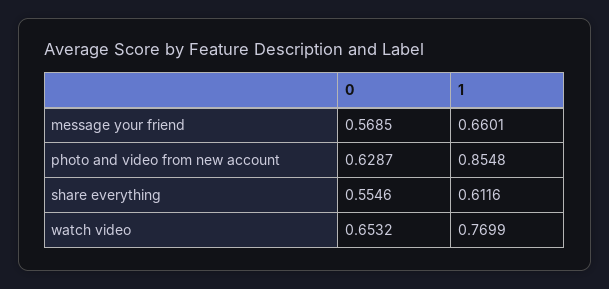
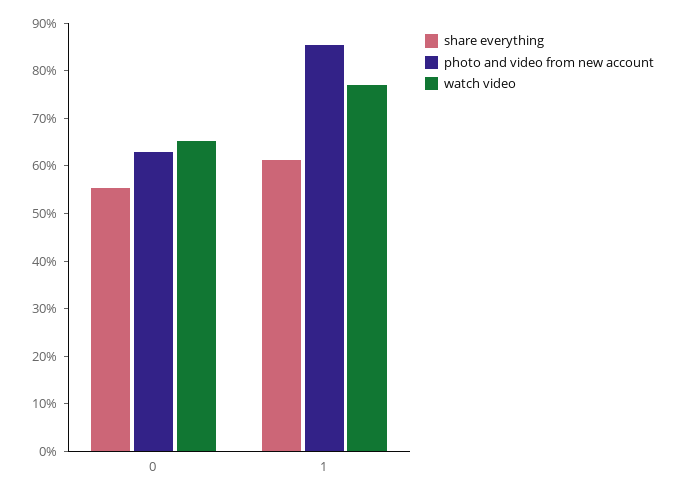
message your friend, 0: 0.5685 -> none
message your friend, 1: 0.6601 -> none

